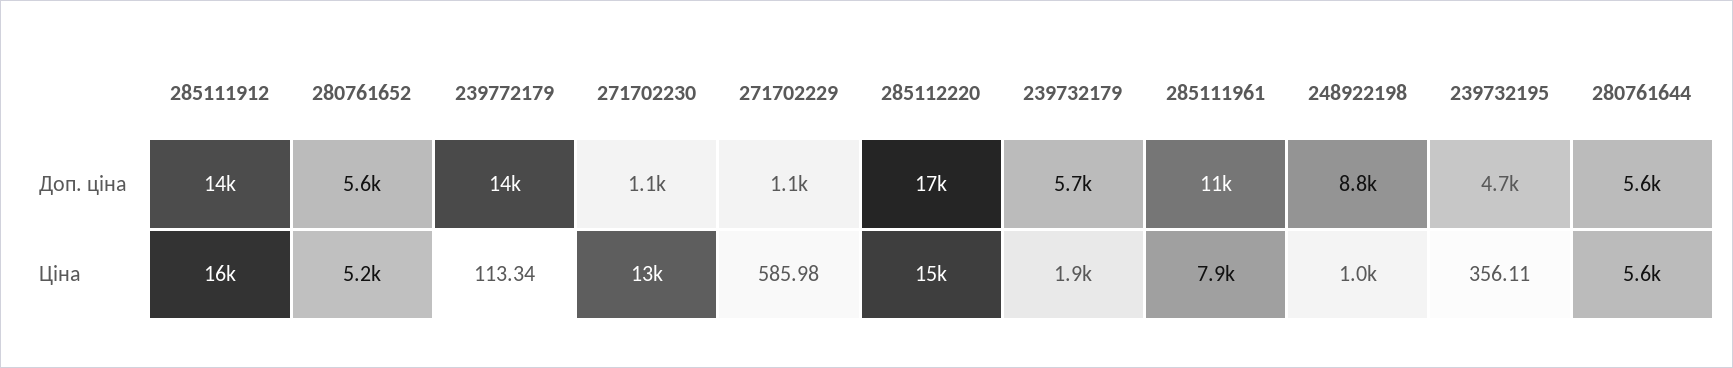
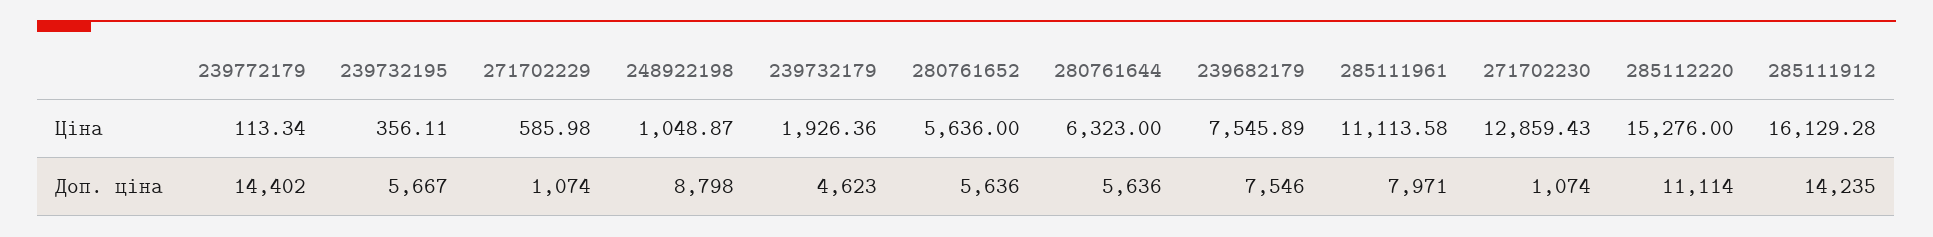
285112220, Доп. ціна: 17000 -> 11114
239732179, Доп. ціна: 5700 -> 4623
285111961, Доп. ціна: 11000 -> 7971
239732195, Доп. ціна: 4700 -> 5667
280761652, Ціна: 5200 -> 5636
285111961, Ціна: 7900 -> 11113.58
280761644, Ціна: 5600 -> 6323
239682179, Ціна: none -> 7545.89
239682179, Доп. ціна: none -> 7546

